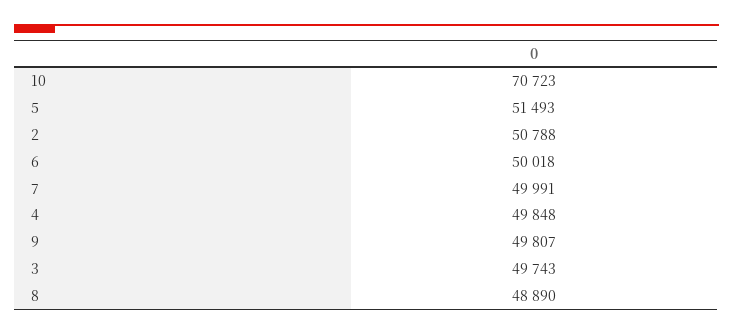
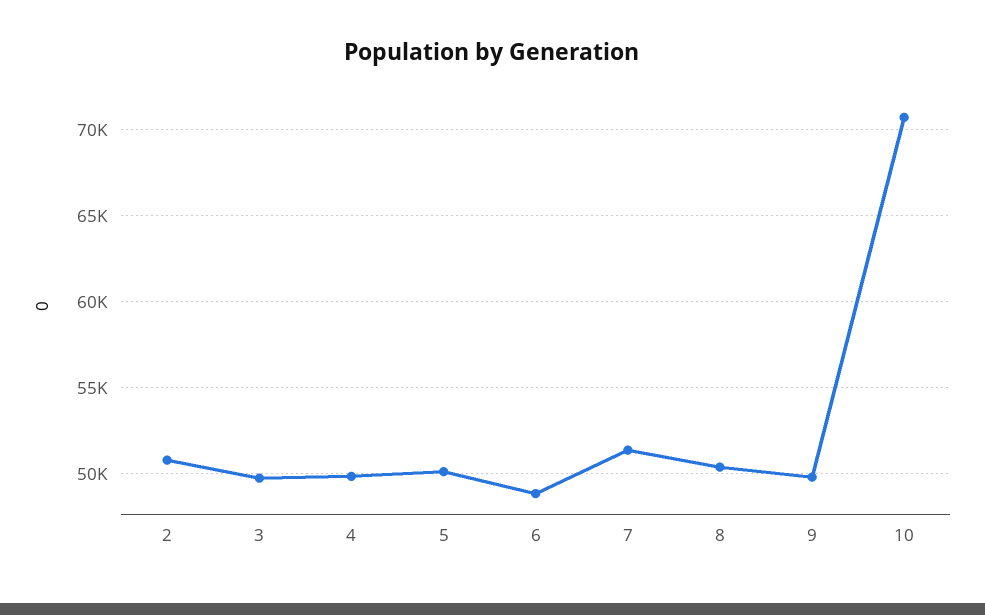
5: 51493 -> 50000
6: 50018 -> 49000
7: 49991 -> 51500
8: 48890 -> 50500

